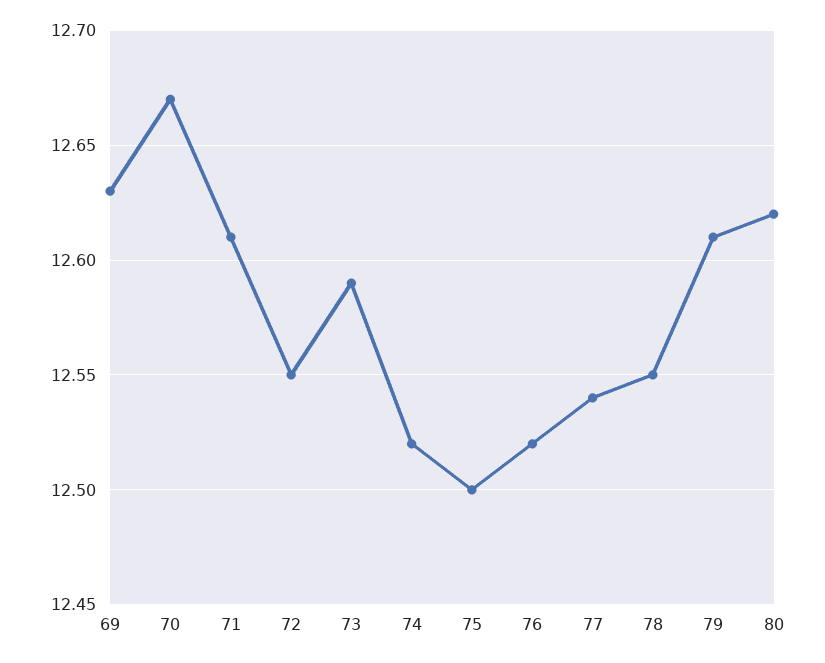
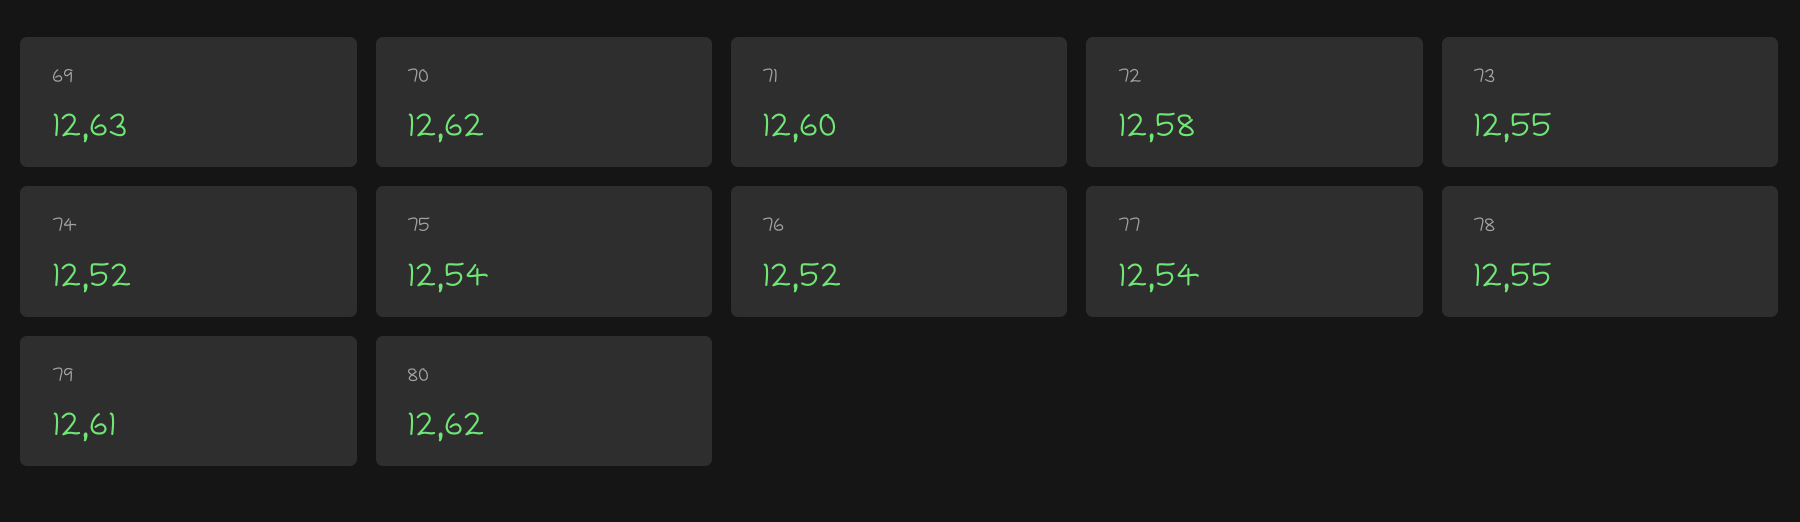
70: 12.67 -> 12.62
71: 12.61 -> 12.6
72: 12.55 -> 12.58
73: 12.59 -> 12.55
75: 12.5 -> 12.54

